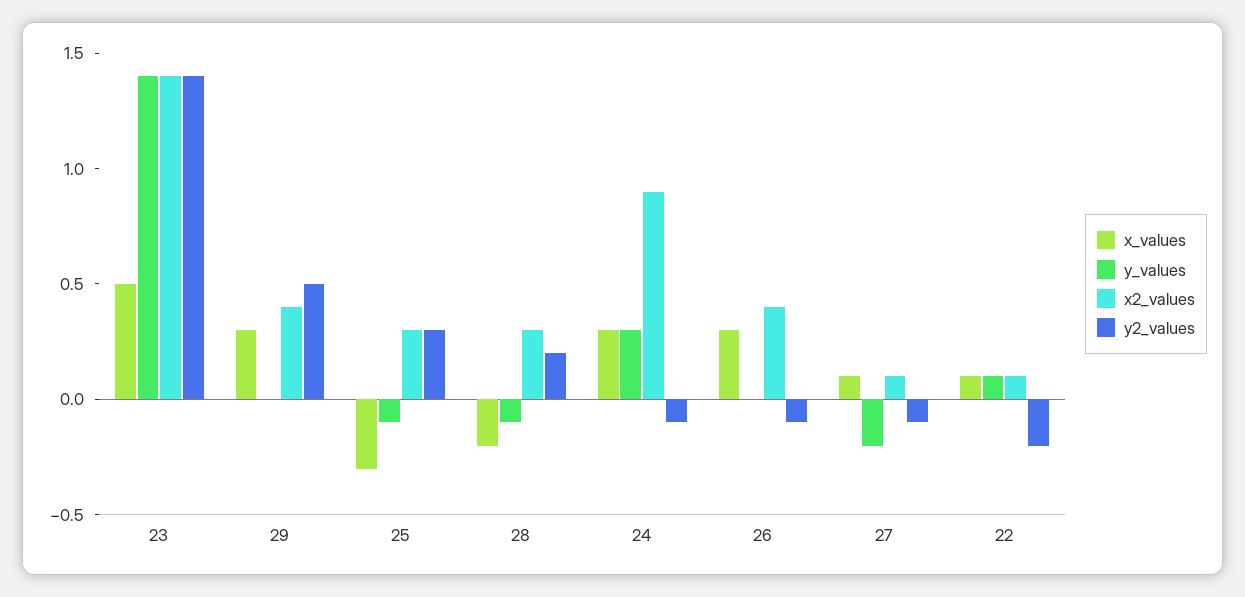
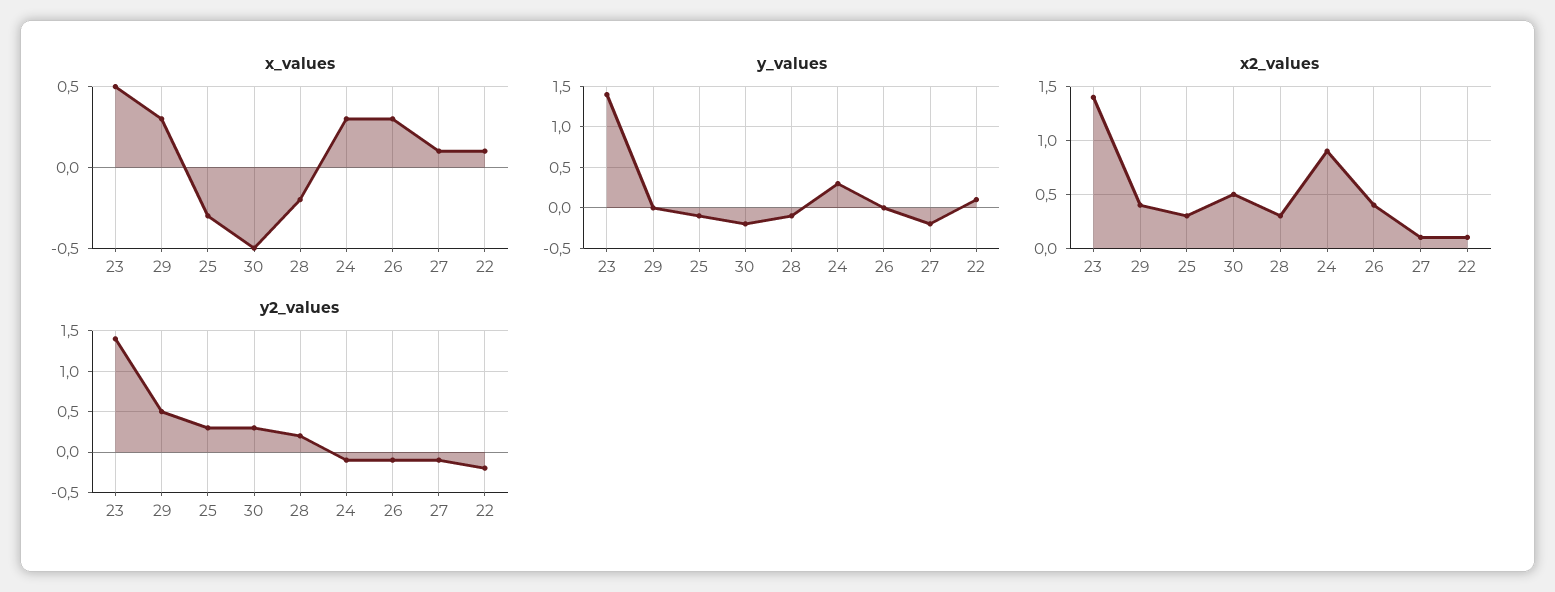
x_values, 30: none -> -0.5
y_values, 30: none -> -0.2
x2_values, 30: none -> 0.5
y2_values, 30: none -> 0.3

